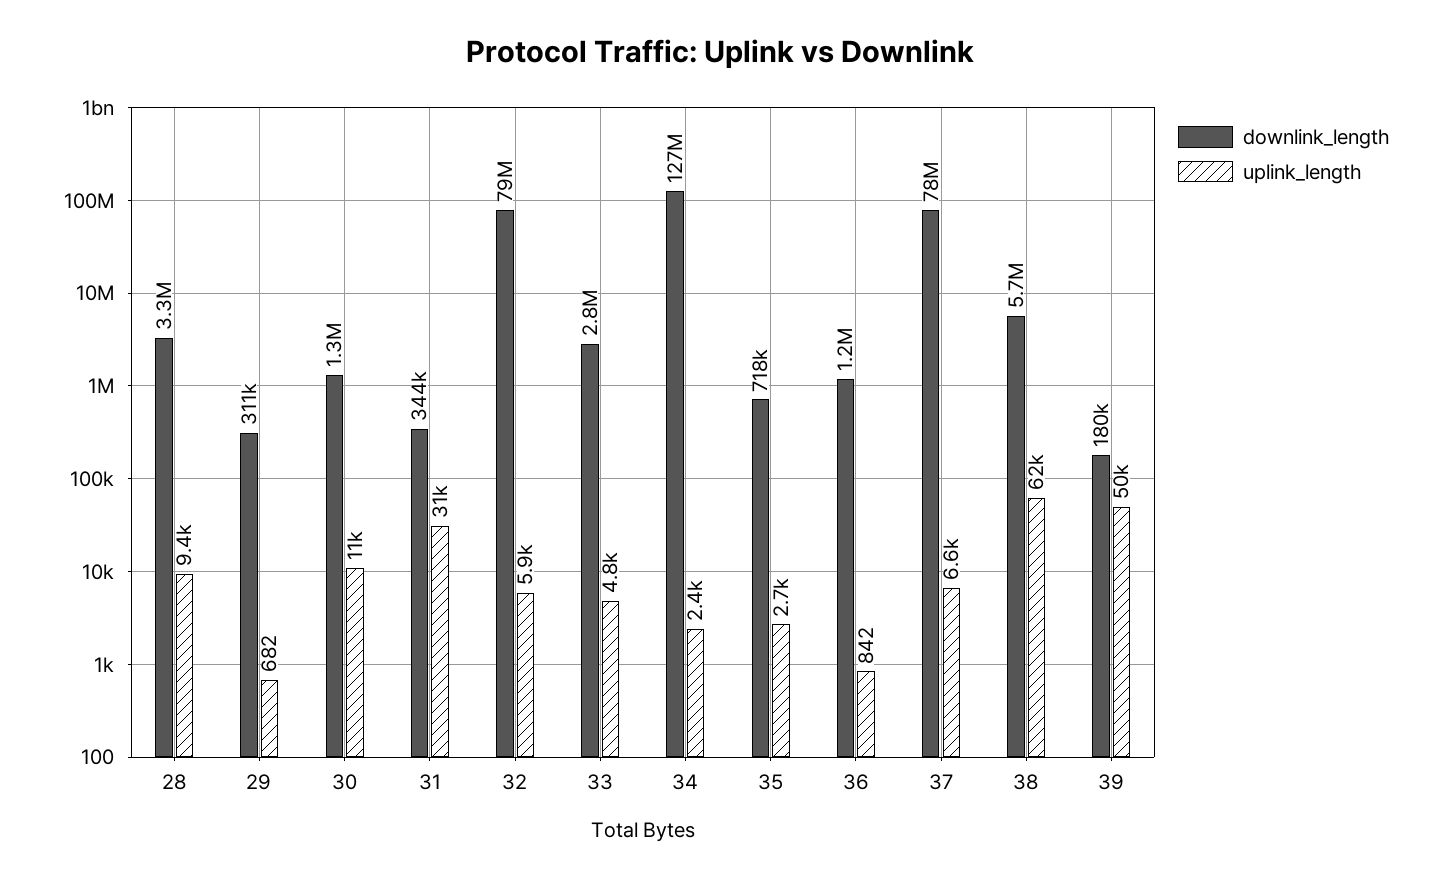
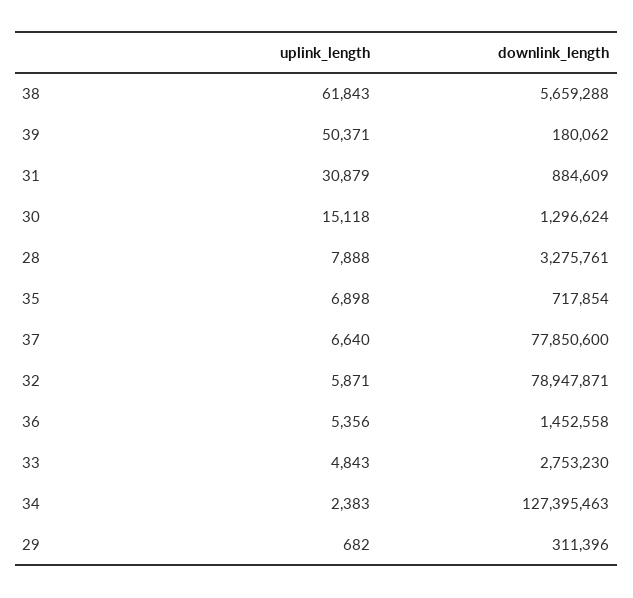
uplink_length, 28: 9400 -> 7888
uplink_length, 30: 11000 -> 15118
downlink_length, 31: 344000 -> 884609
uplink_length, 35: 2700 -> 6898
downlink_length, 36: 1200000 -> 1452558
uplink_length, 36: 842 -> 5356

